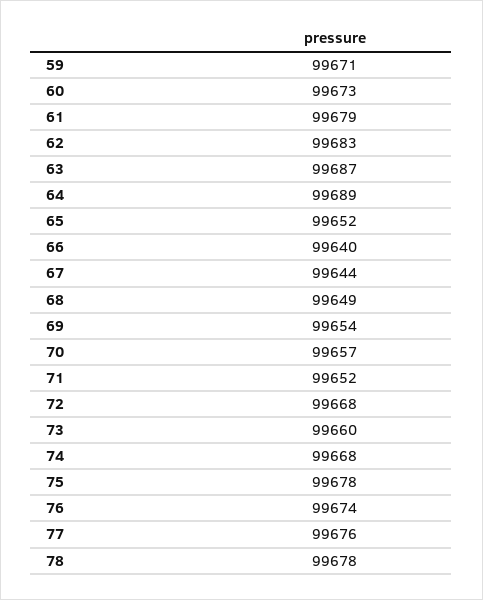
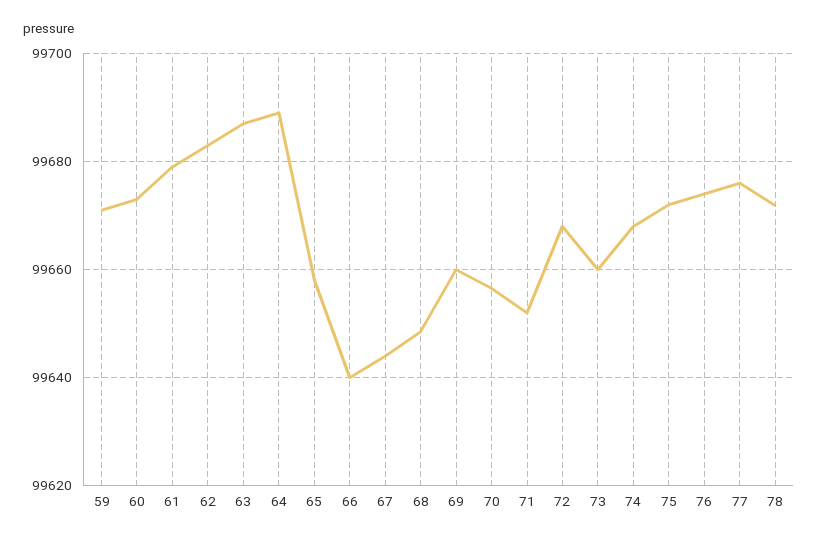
65: 99652 -> 99658
69: 99654 -> 99660
75: 99678 -> 99672
78: 99678 -> 99672

